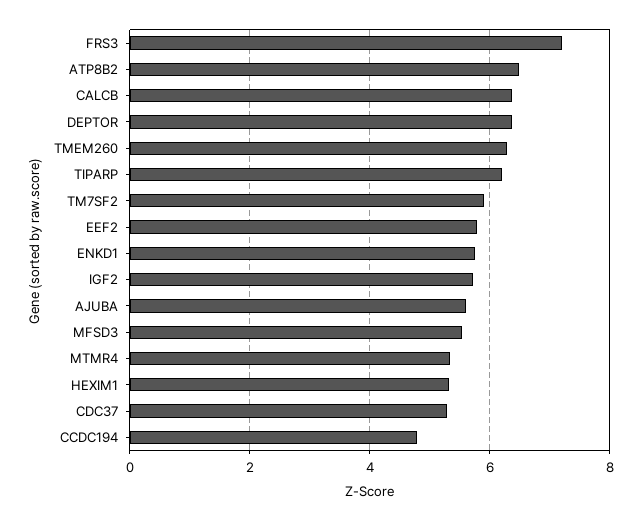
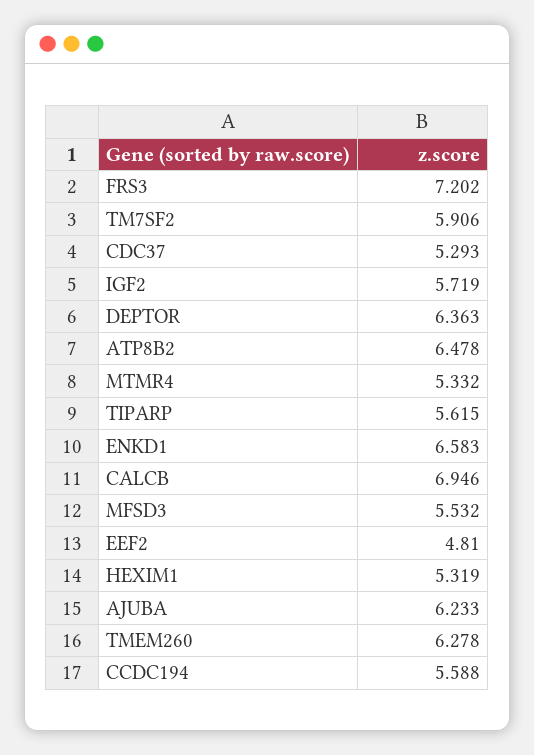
CALCB: 6.4 -> 6.946
TIPARP: 6.2 -> 5.615
EEF2: 5.8 -> 4.81
ENKD1: 5.8 -> 6.583
AJUBA: 5.6 -> 6.233
CCDC194: 4.8 -> 5.588

